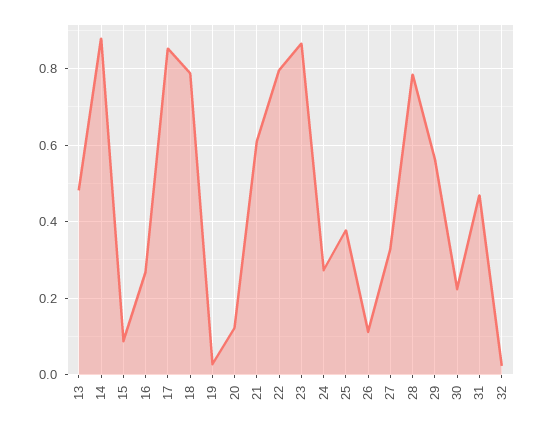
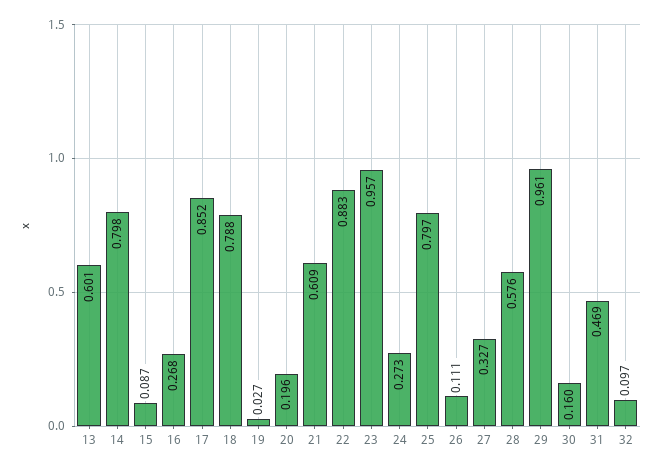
13: 0.48 -> 0.601
14: 0.88 -> 0.798
20: 0.12 -> 0.196
22: 0.8 -> 0.883
23: 0.86 -> 0.957
25: 0.38 -> 0.797
28: 0.78 -> 0.576
29: 0.56 -> 0.961
30: 0.22 -> 0.16
32: 0.02 -> 0.097

